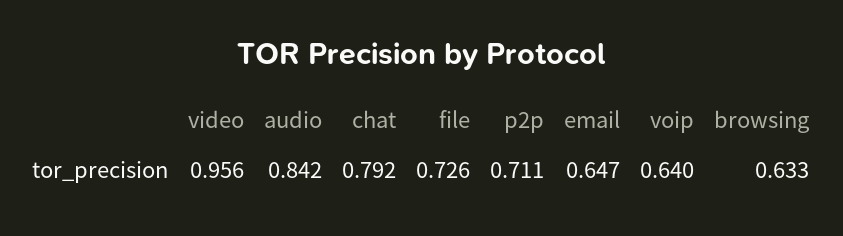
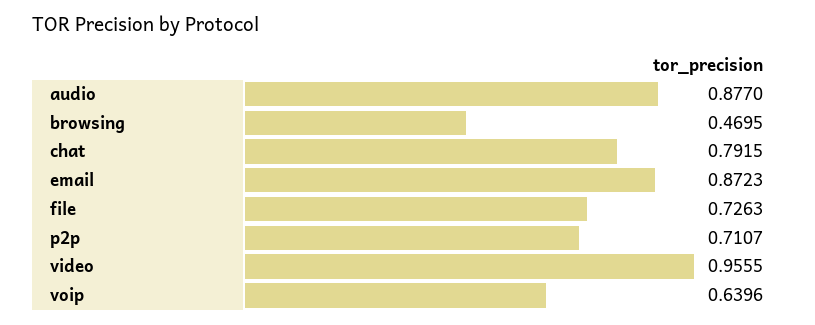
audio: 0.842 -> 0.877
email: 0.647 -> 0.8723
browsing: 0.633 -> 0.4695

